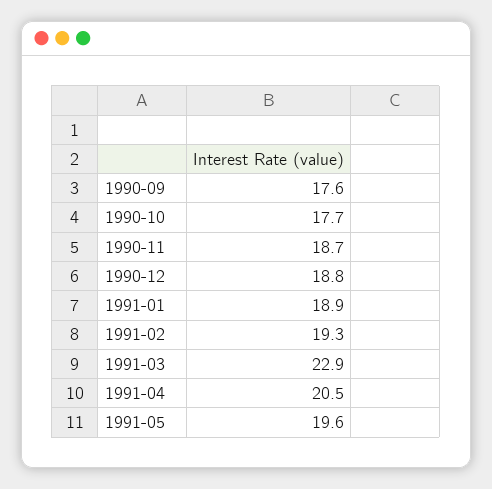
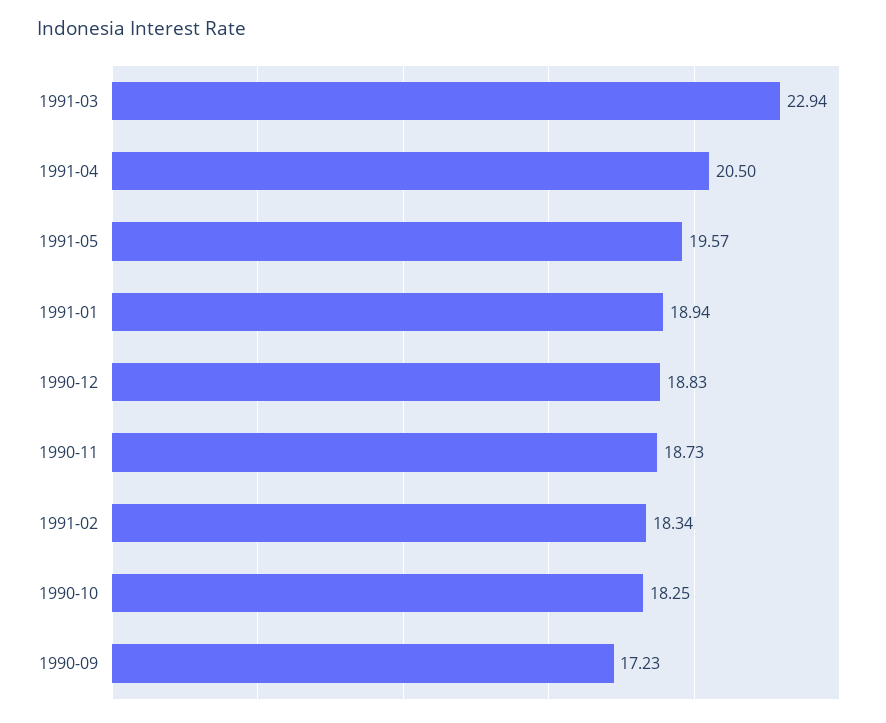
1990-09: 17.6 -> 17.23
1990-10: 17.7 -> 18.25
1991-02: 19.3 -> 18.34

